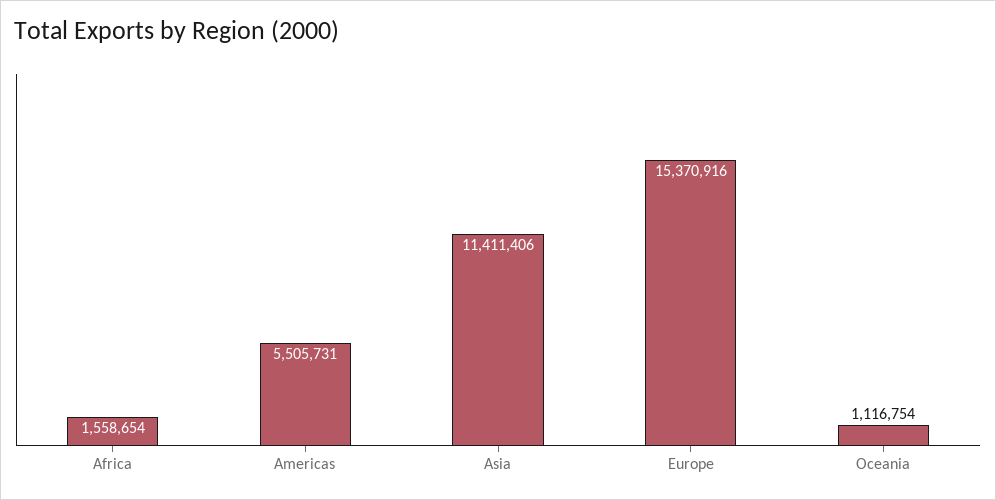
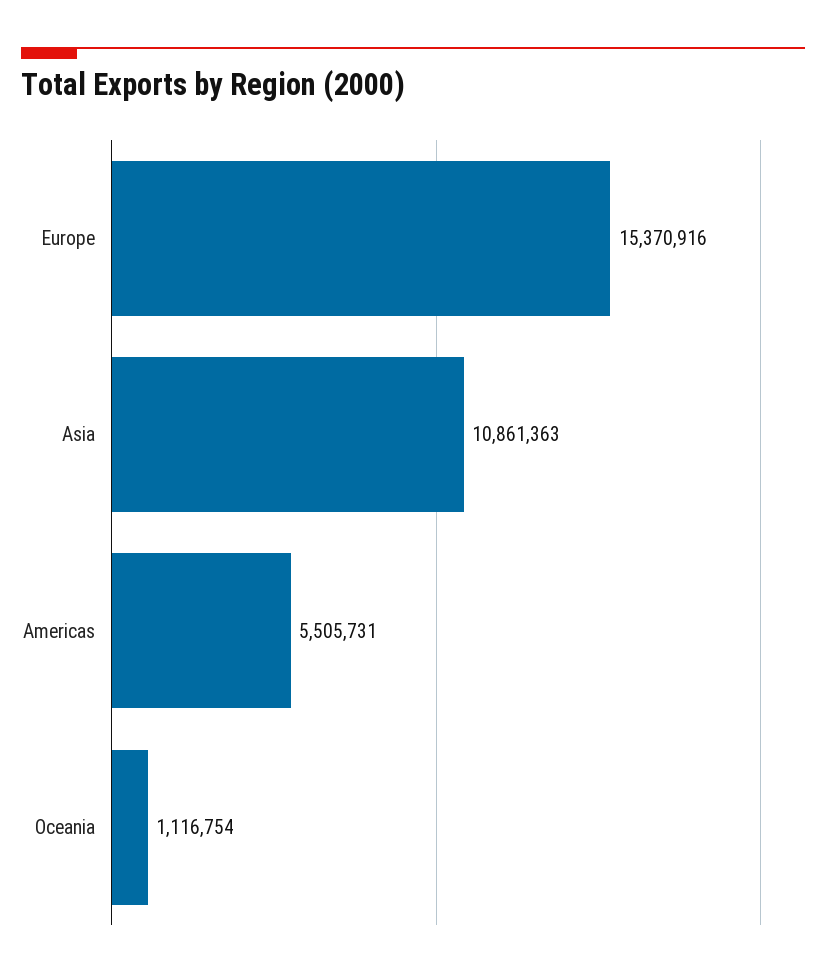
Africa: 1558654 -> none
Asia: 11411406 -> 10861363

